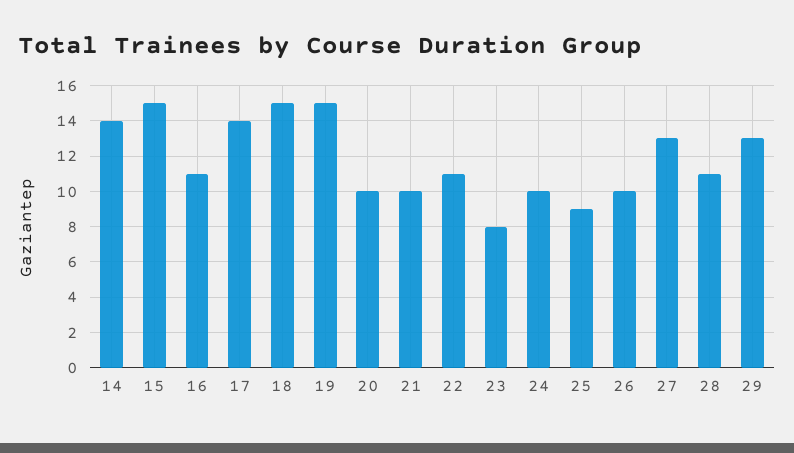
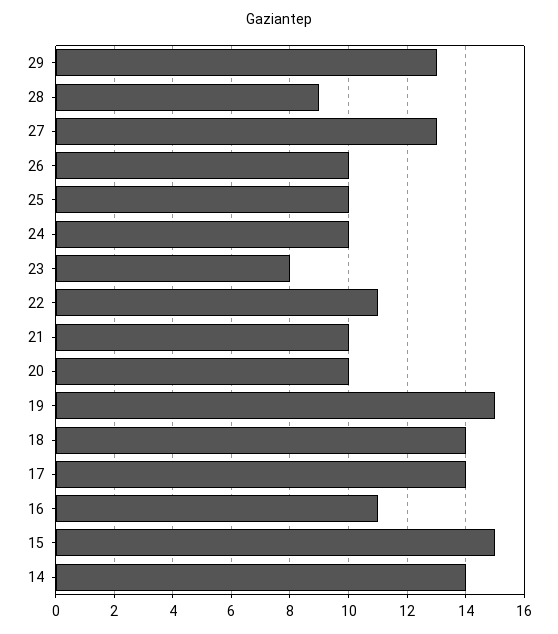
18: 15 -> 14
25: 9 -> 10
28: 11 -> 9

